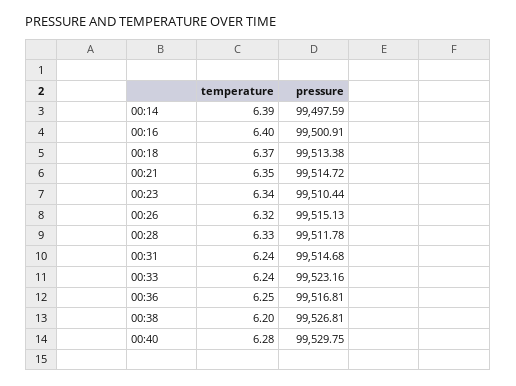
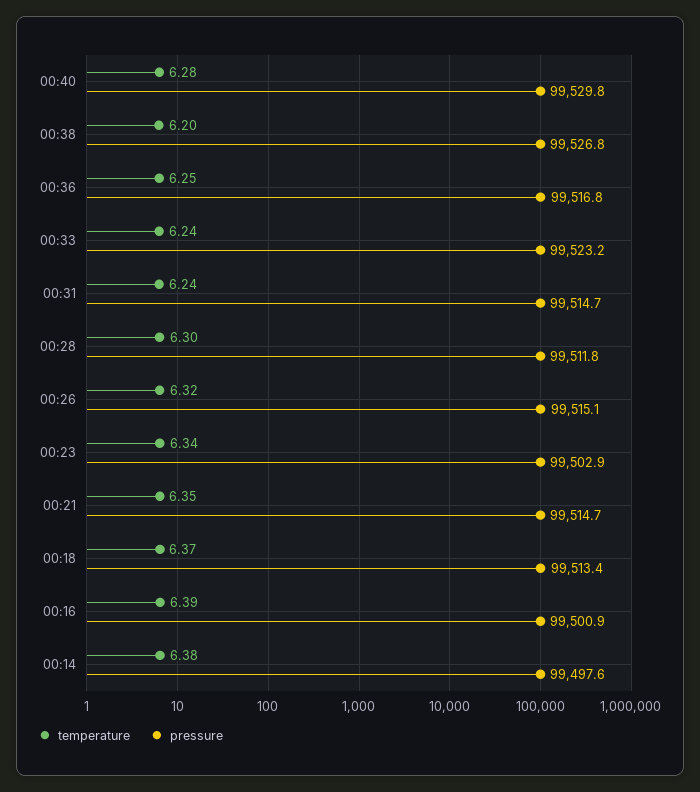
temperature, 00:14: 6.39 -> 6.38
temperature, 00:16: 6.4 -> 6.39
pressure, 00:23: 99510.44 -> 99502.9
temperature, 00:28: 6.33 -> 6.3

